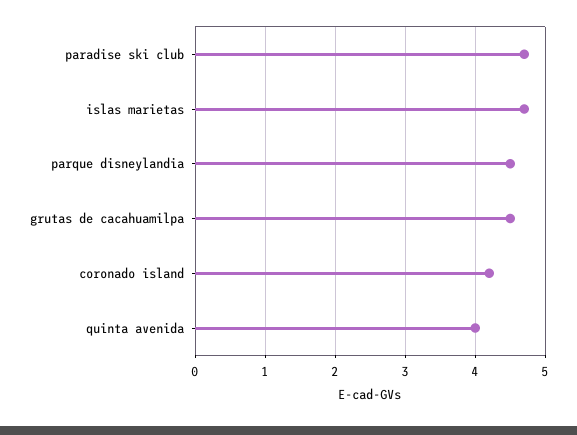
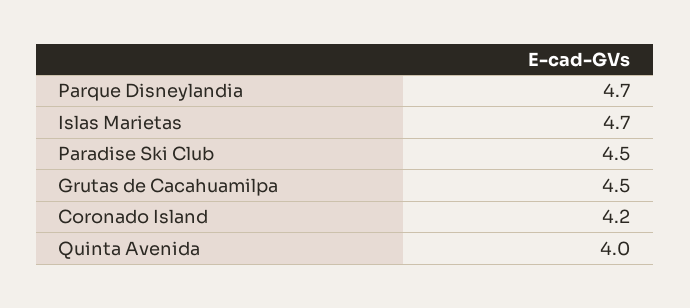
paradise ski club: 4.7 -> 4.5
parque disneylandia: 4.5 -> 4.7

